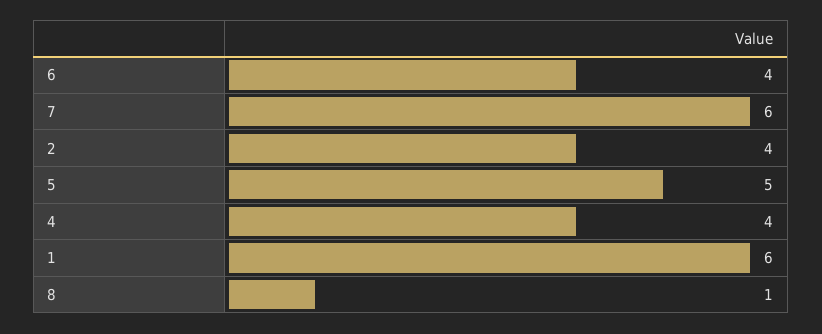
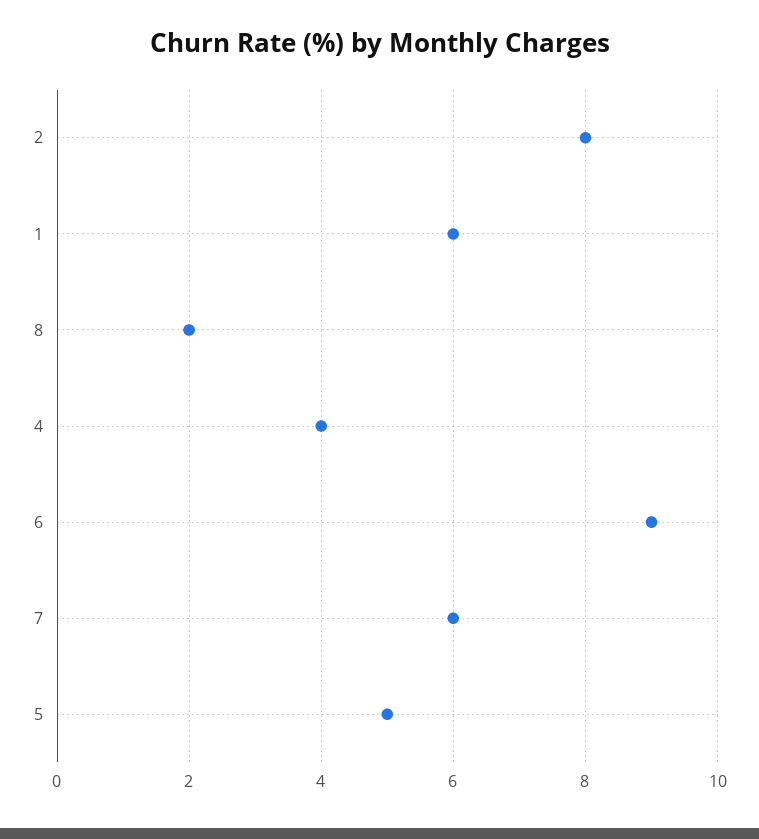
6: 4 -> 9
2: 4 -> 8
8: 1 -> 2

